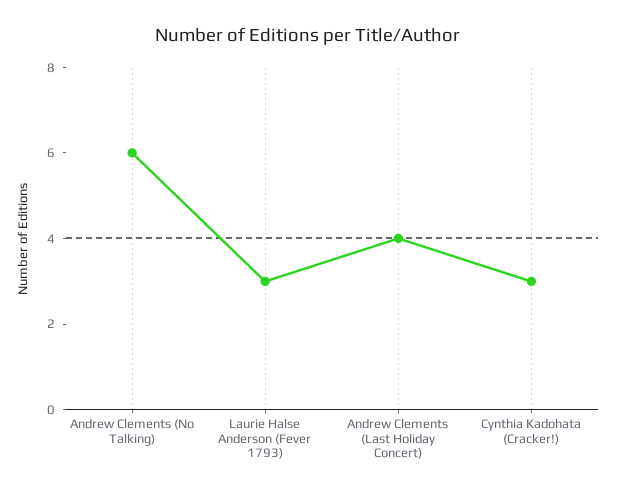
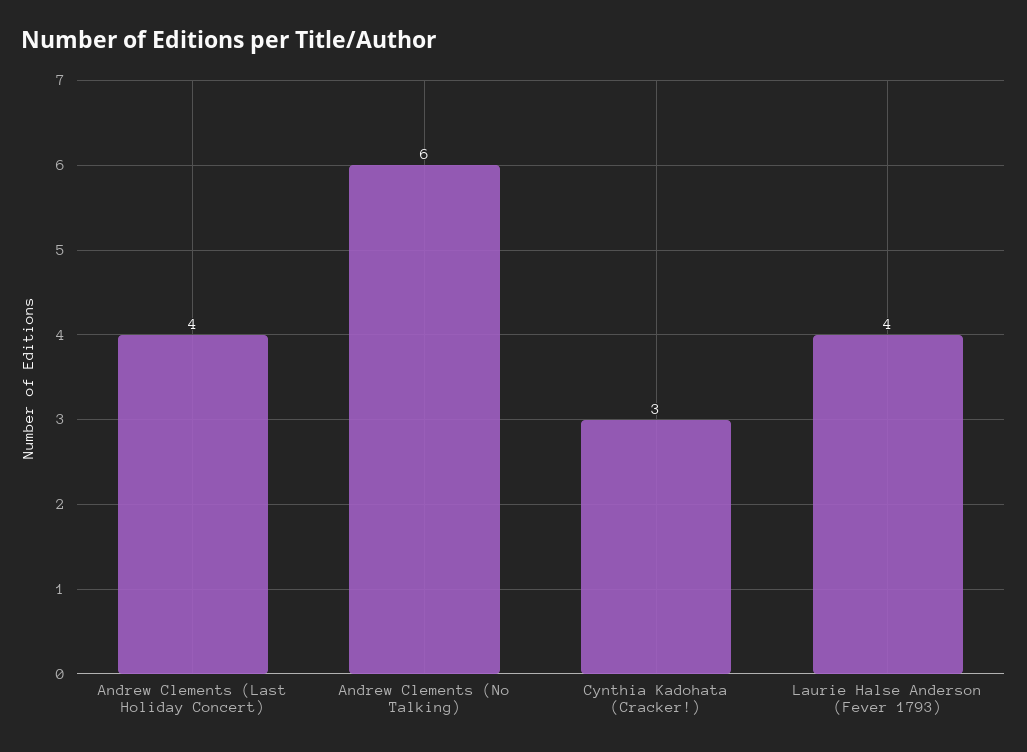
Laurie Halse Anderson (Fever 1793): 3 -> 4

